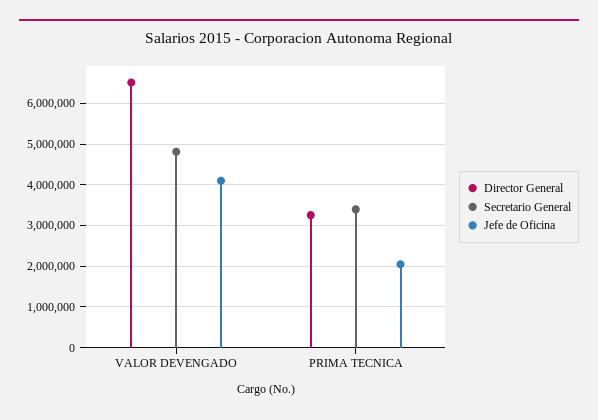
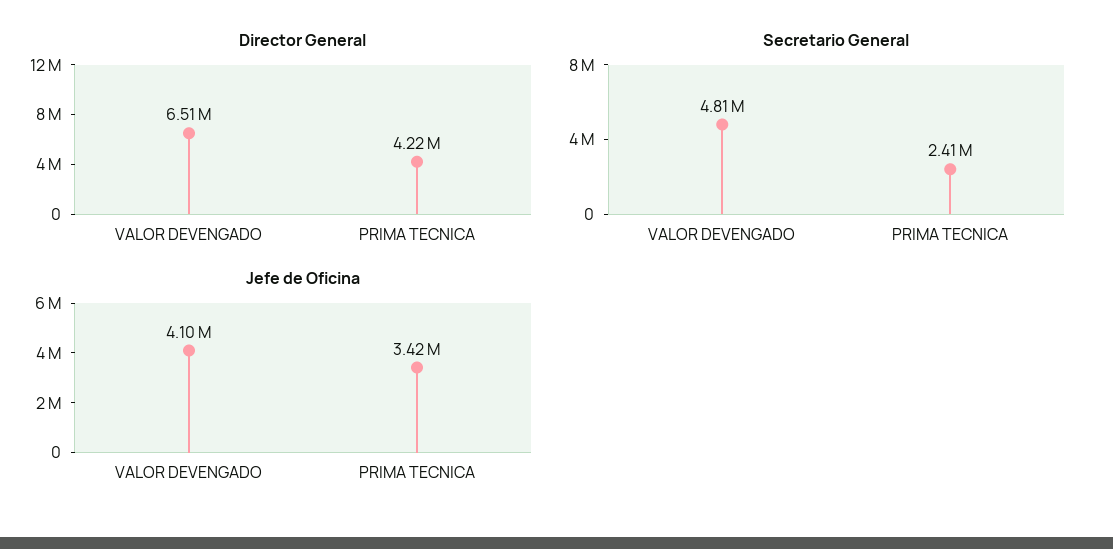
Director General, PRIMA TECNICA: 3200000 -> 4220000
Secretario General, PRIMA TECNICA: 3400000 -> 2410000
Jefe de Oficina, PRIMA TECNICA: 2000000 -> 3420000

